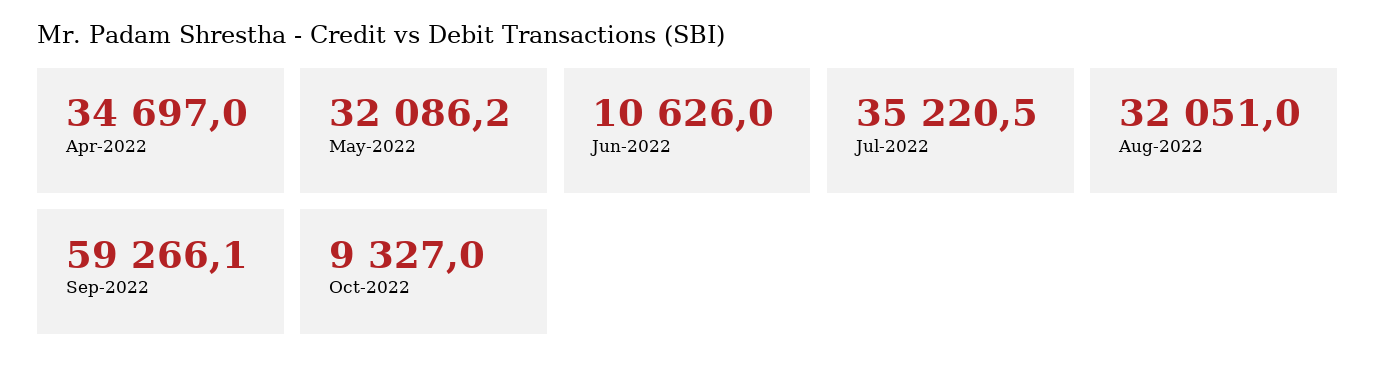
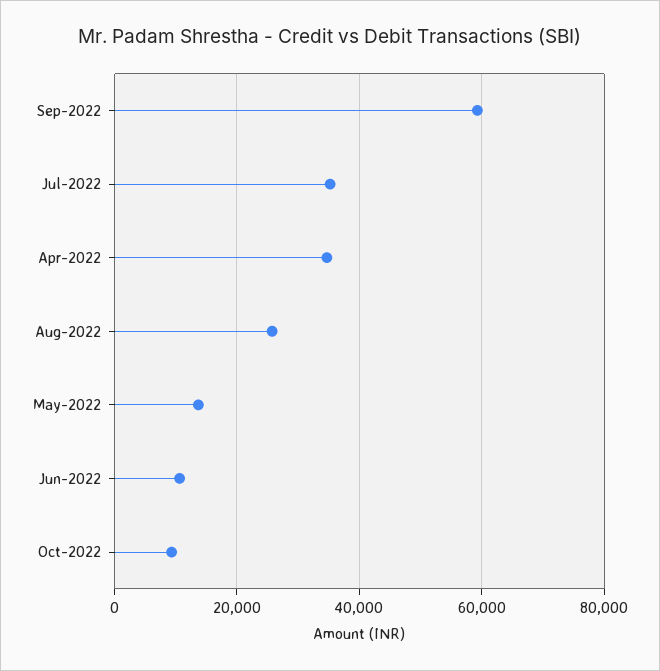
May-2022: 32086.2 -> 14000
Aug-2022: 32051 -> 26000

